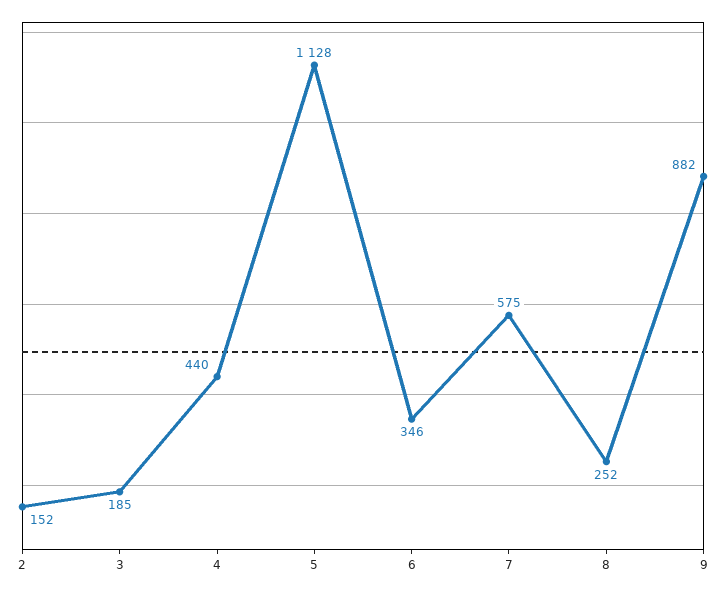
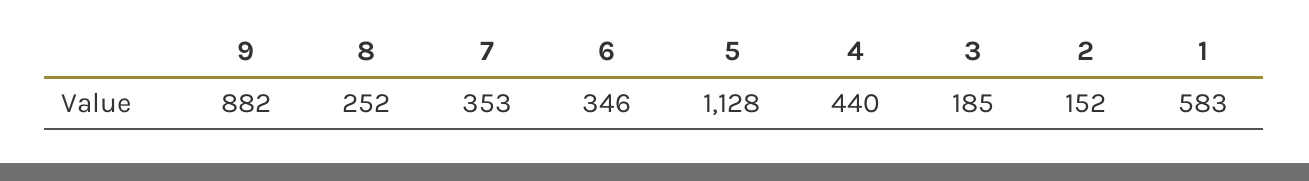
7: 575 -> 353
1: none -> 583

